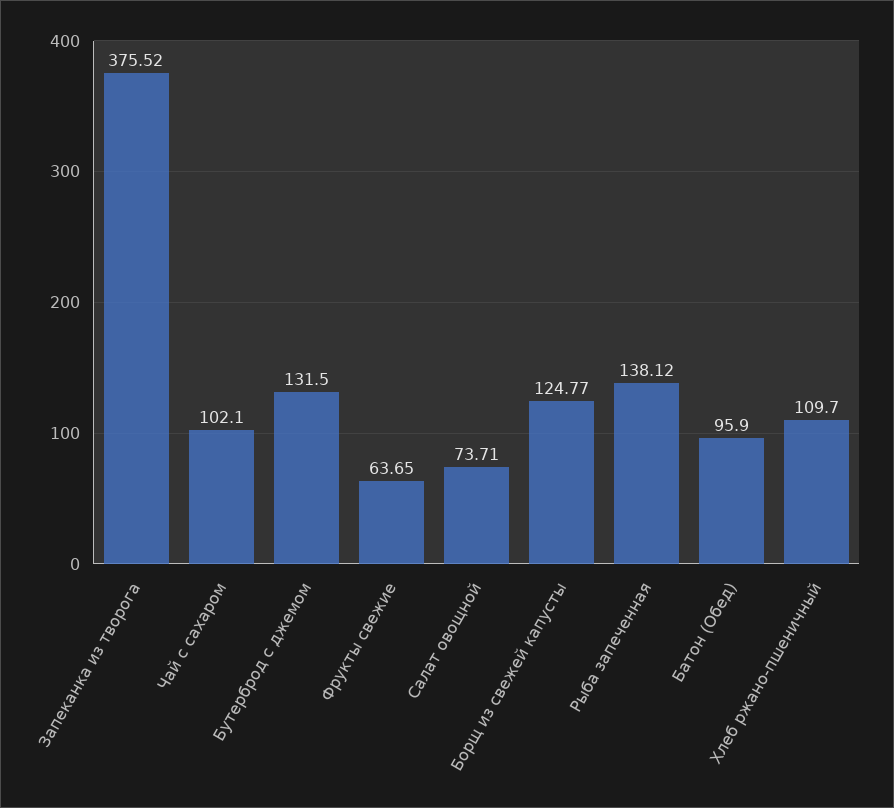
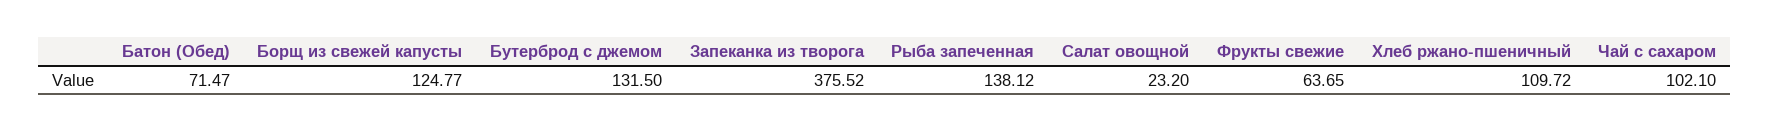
Салат овощной: 73.71 -> 23.2
Батон (Обед): 95.9 -> 71.47
Хлеб ржано-пшеничный: 109.7 -> 109.72

